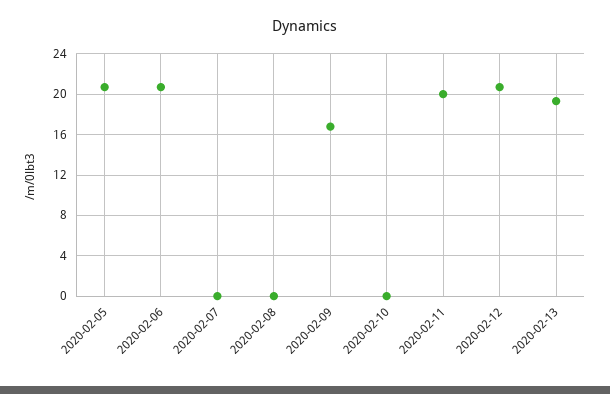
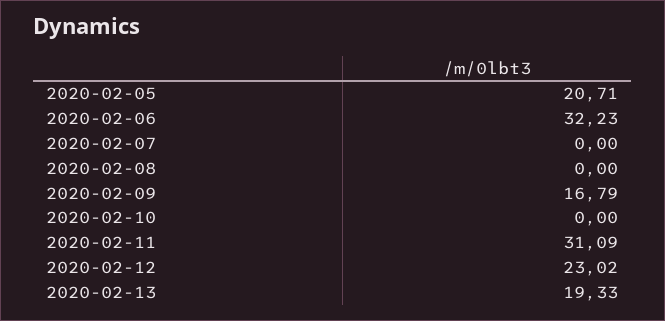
2020-02-06: 21 -> 32.23
2020-02-11: 20 -> 31.09
2020-02-12: 21 -> 23.02

